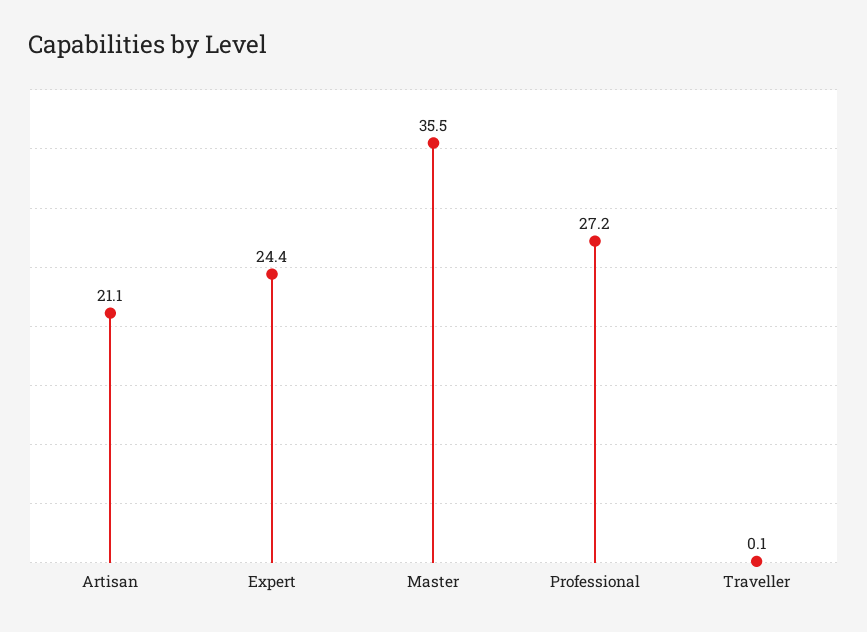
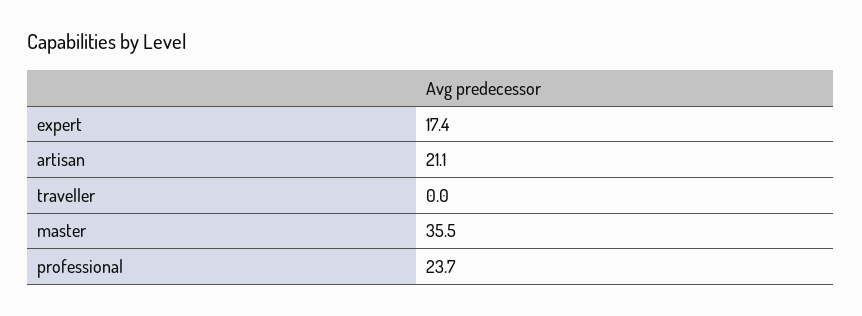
Expert: 24.4 -> 17.4
Professional: 27.2 -> 23.7
Traveller: 0.1 -> 0

